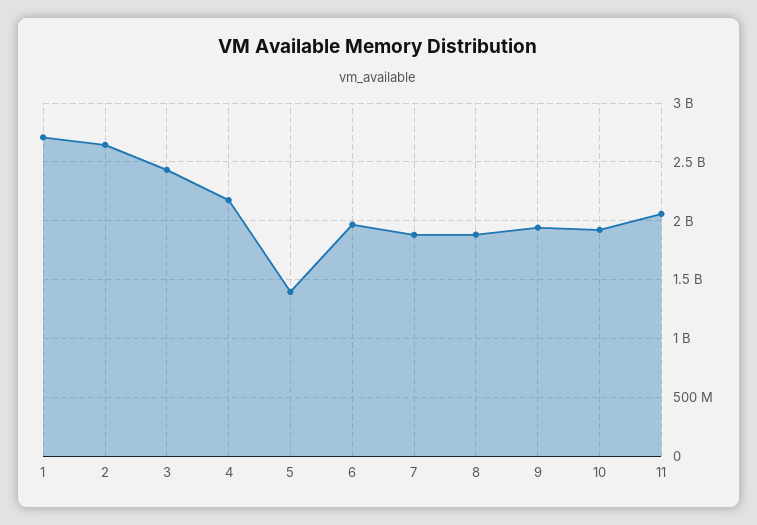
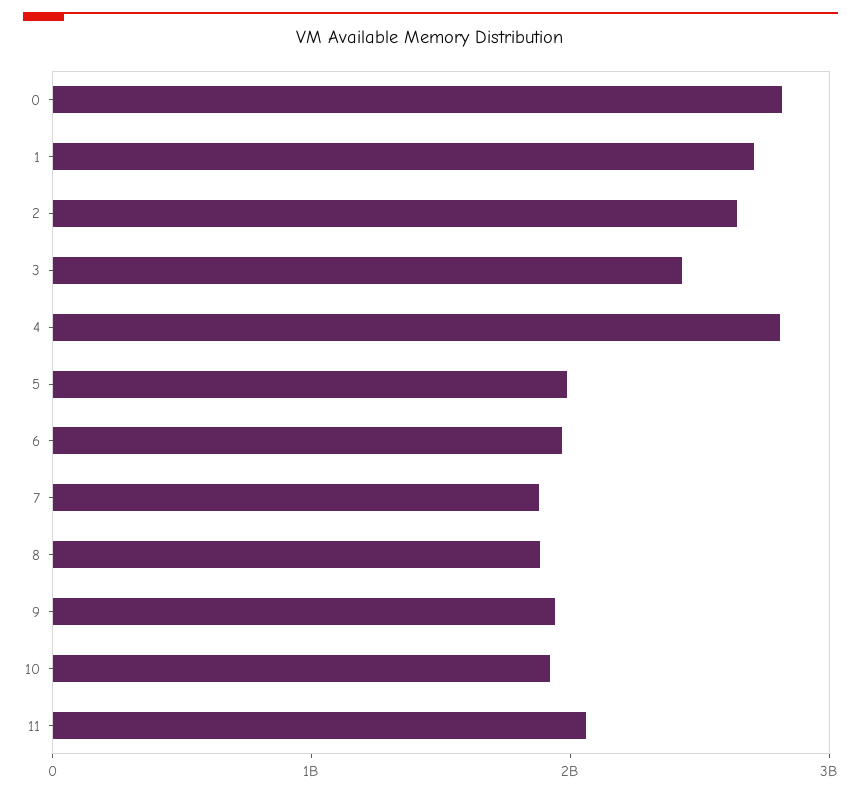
4: 2200000000 -> 2800000000
5: 1400000000 -> 2000000000
0: none -> 2800000000

